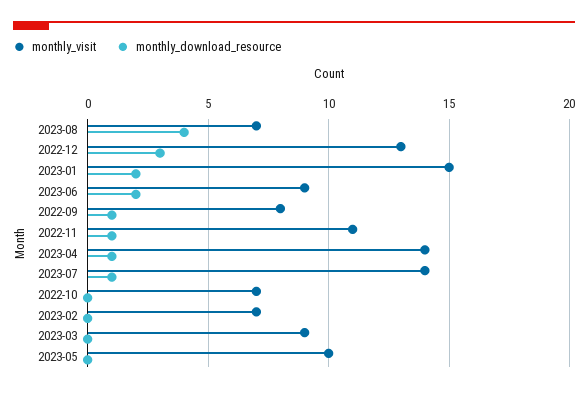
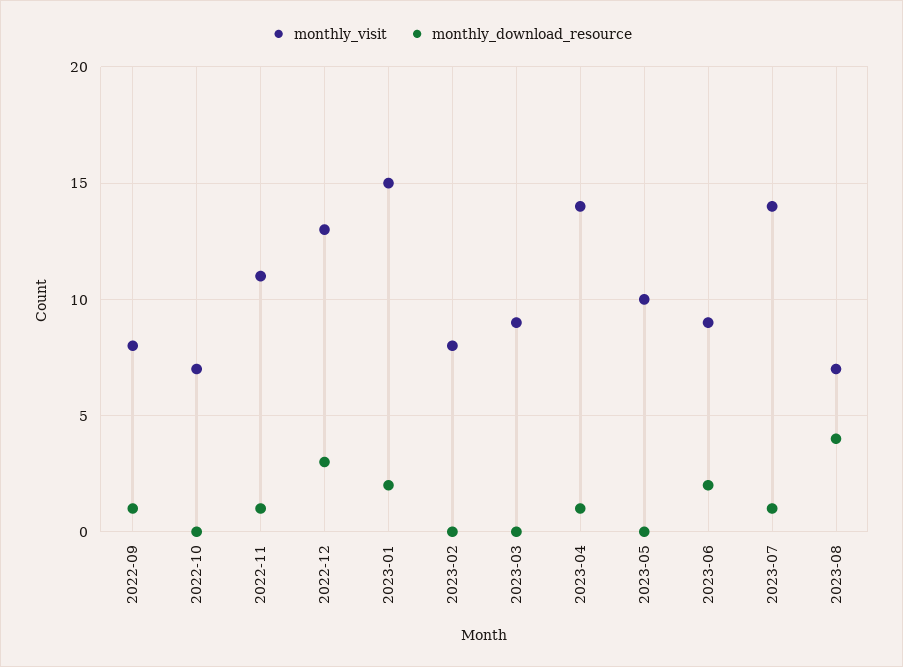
monthly_visit, 2023-02: 7 -> 8

